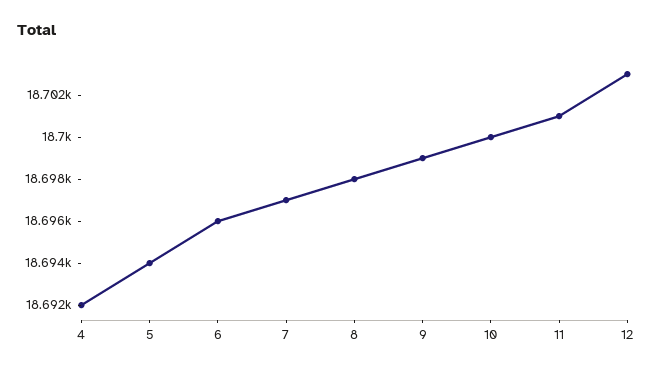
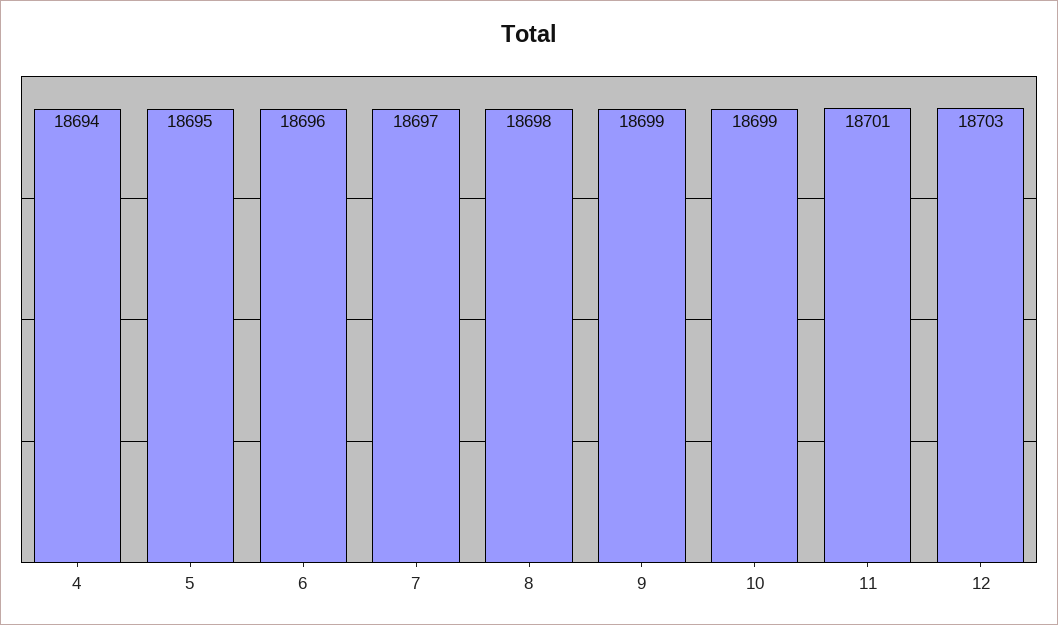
4: 18692 -> 18694
5: 18694 -> 18695
10: 18700 -> 18699

